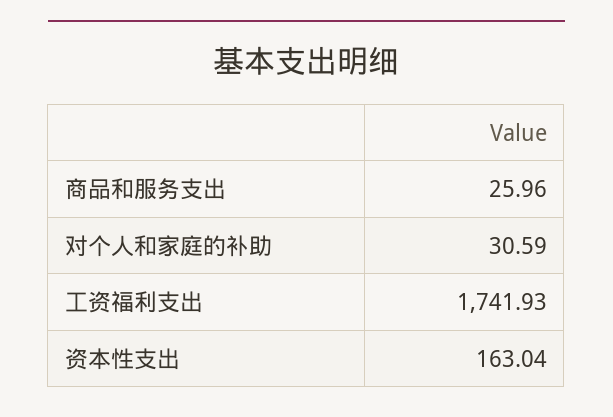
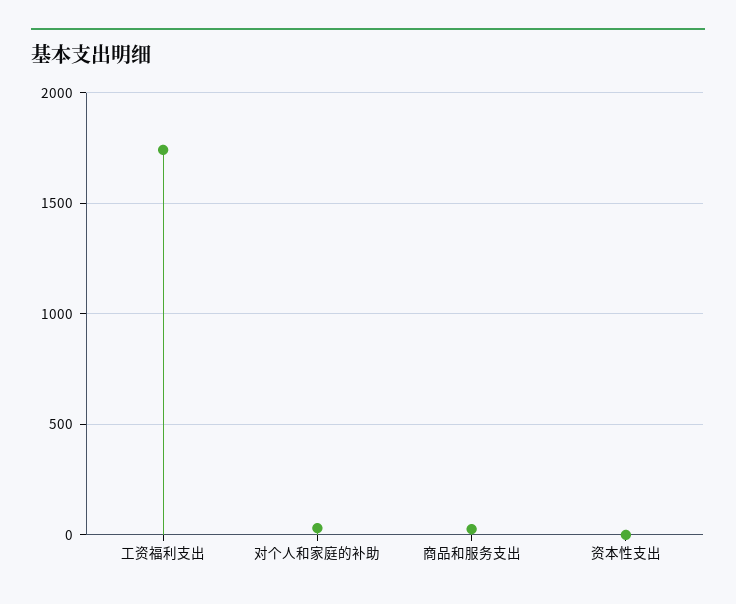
资本性支出: 163.04 -> 0

